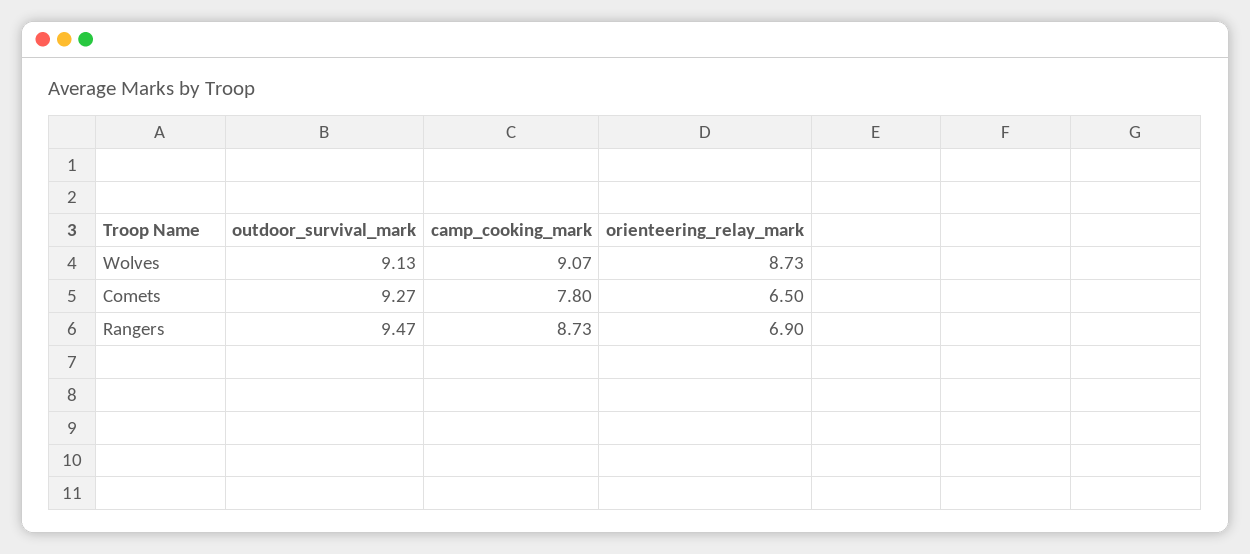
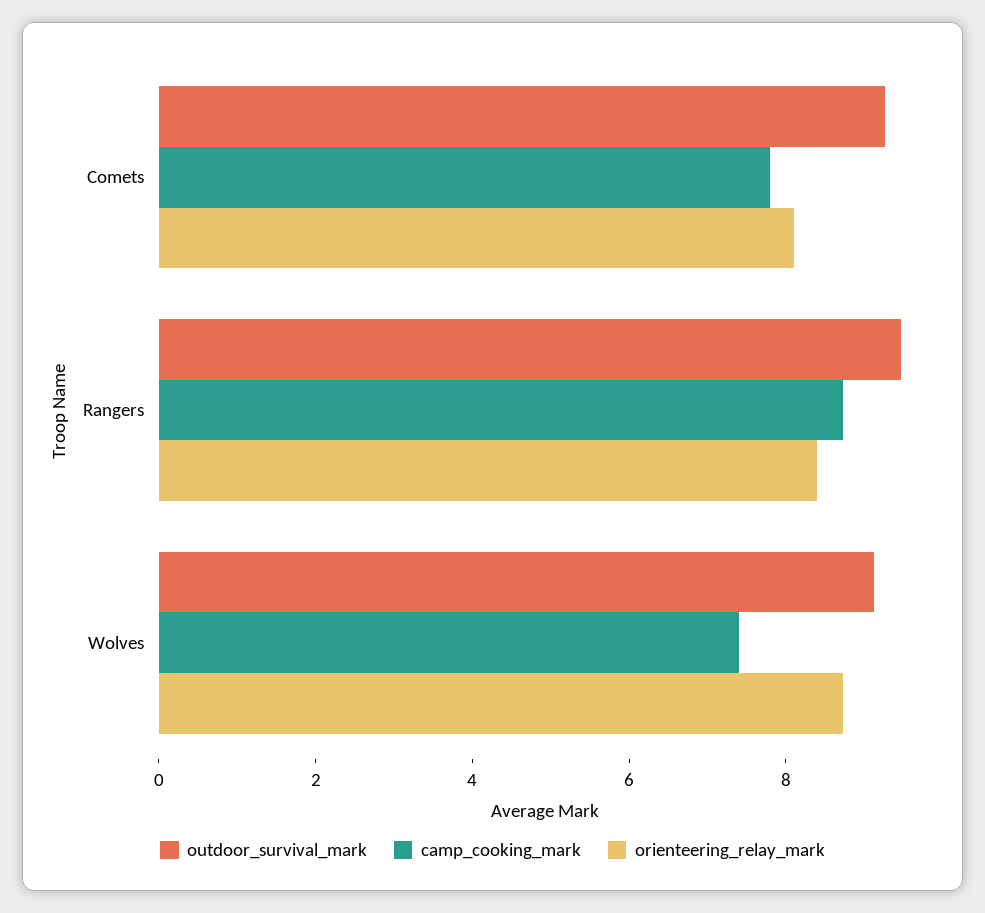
camp_cooking_mark, Wolves: 9.07 -> 7.5
orienteering_relay_mark, Comets: 6.5 -> 8
orienteering_relay_mark, Rangers: 6.9 -> 8.5

